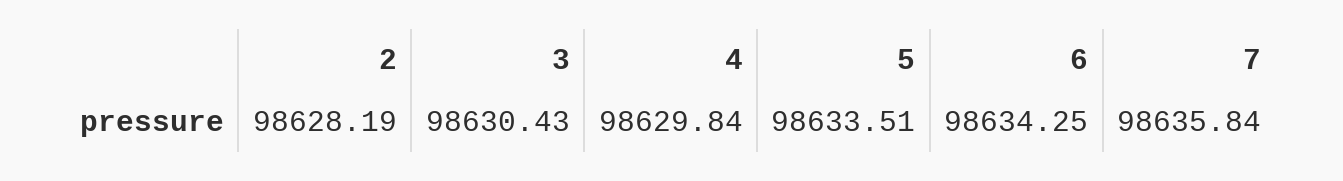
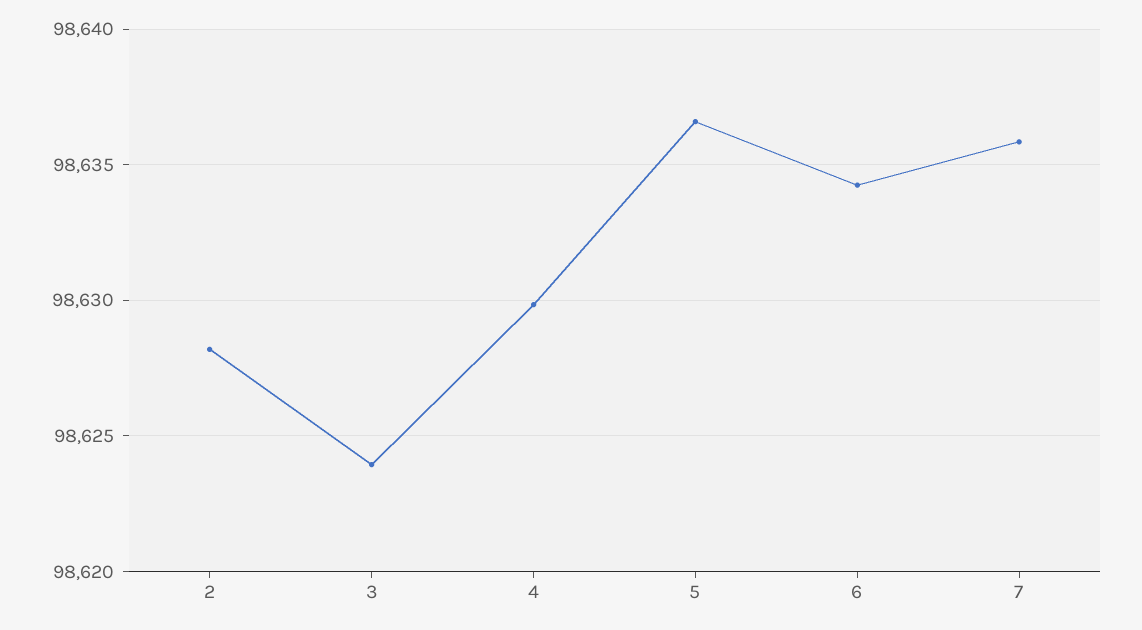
3: 98630.43 -> 98624
5: 98633.51 -> 98636.5

